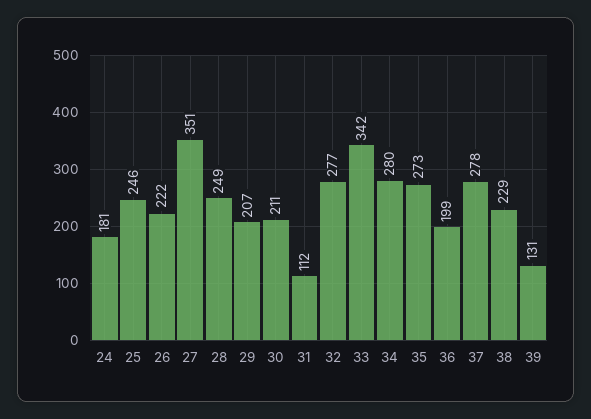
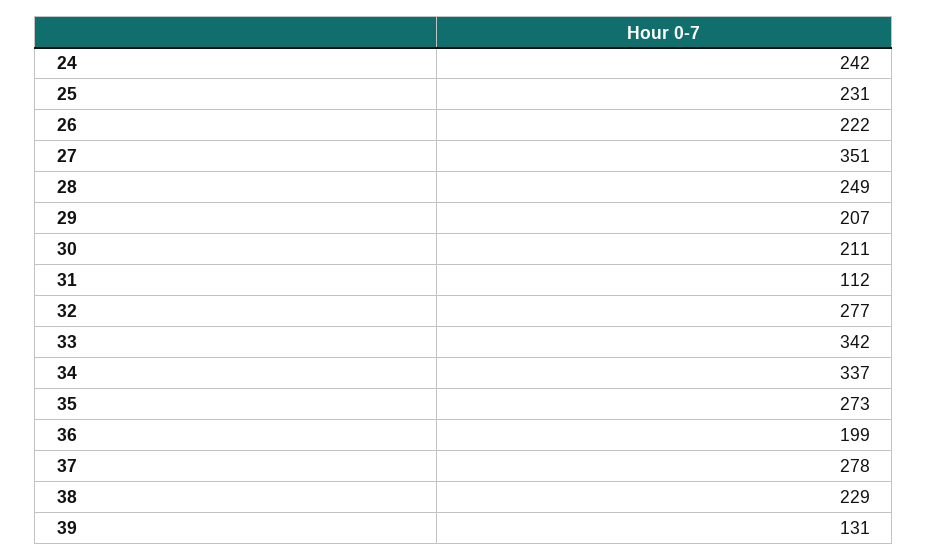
24: 181 -> 242
25: 246 -> 231
34: 280 -> 337

